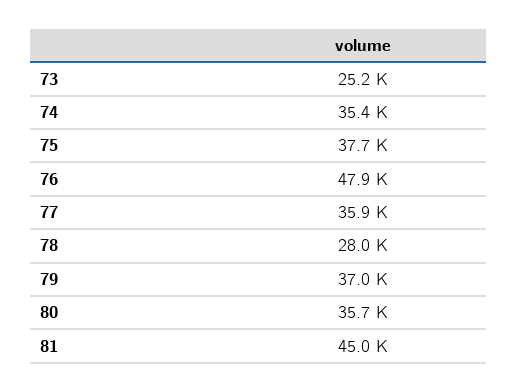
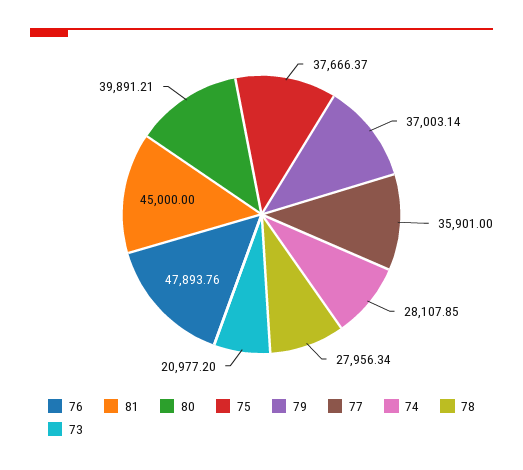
73: 25200 -> 20977.2
74: 35400 -> 28107.85
80: 35700 -> 39891.21

